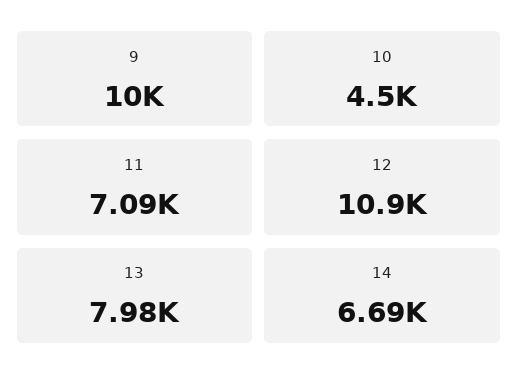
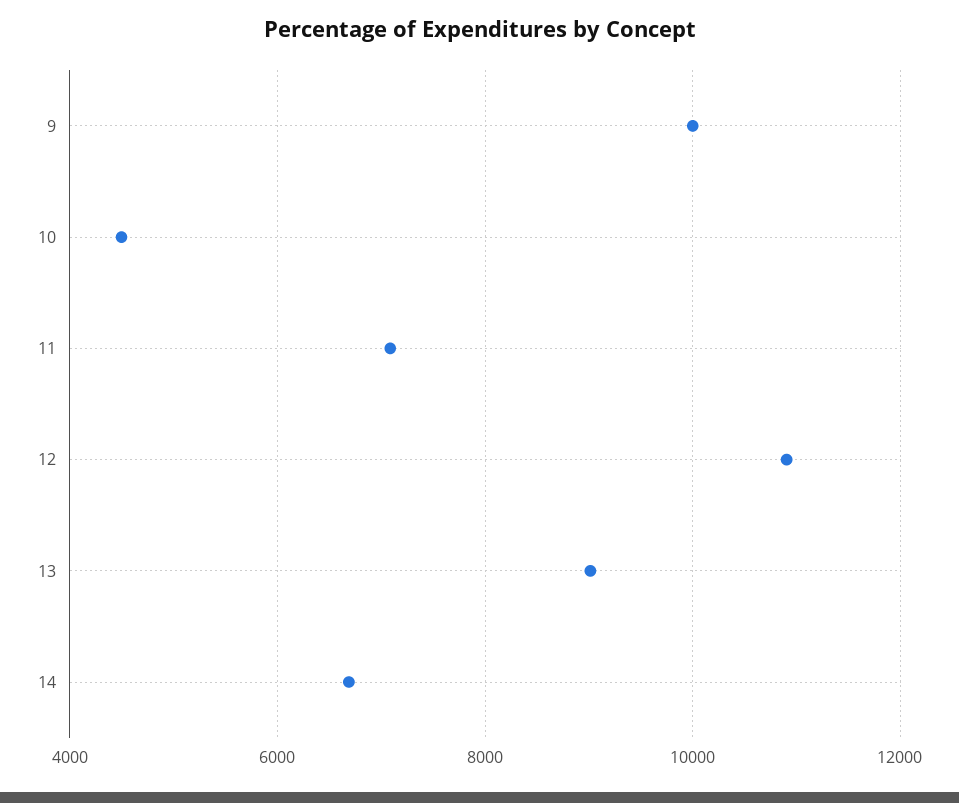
13: 7980 -> 9000

